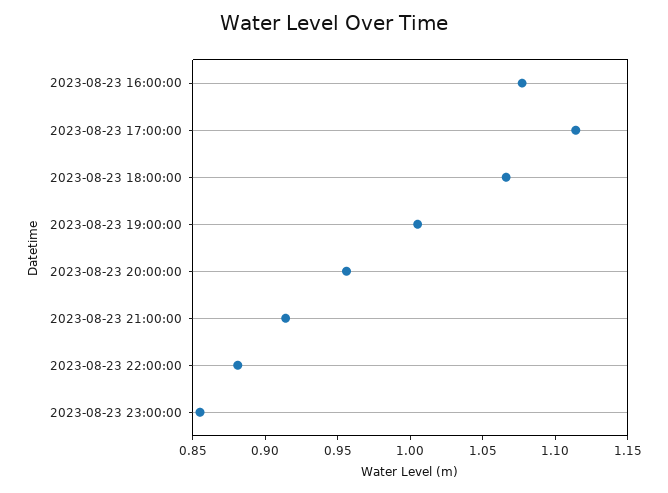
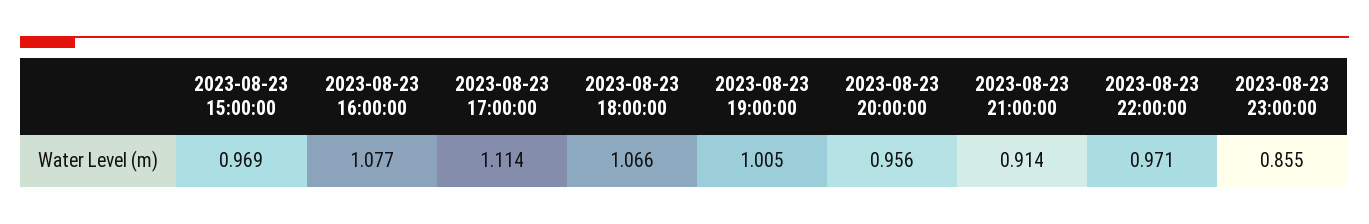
2023-08-23 22:00:00: 0.88 -> 0.971
2023-08-23 15:00:00: none -> 0.969

